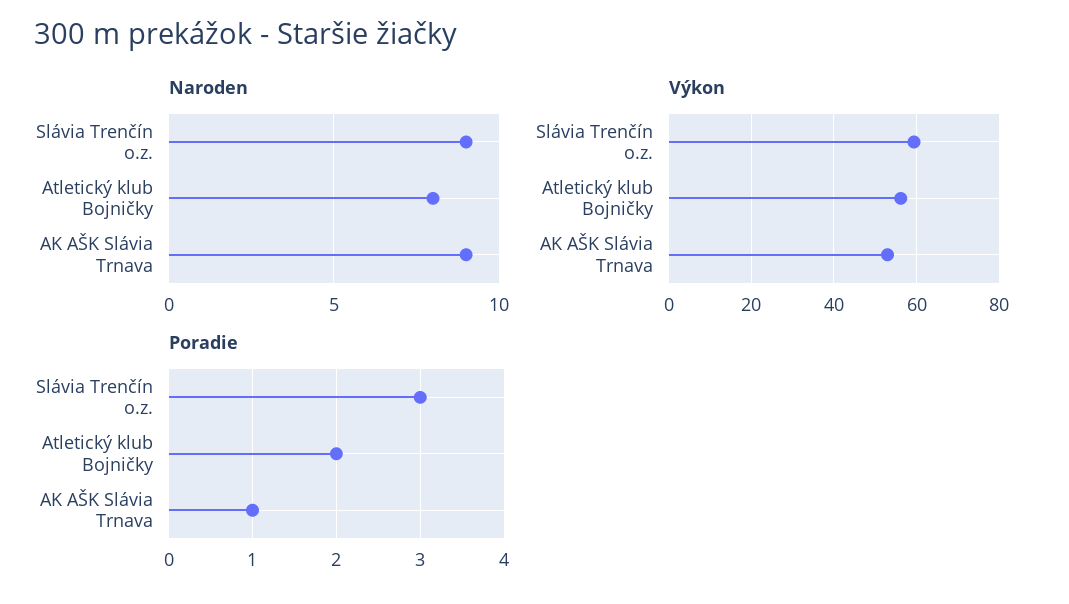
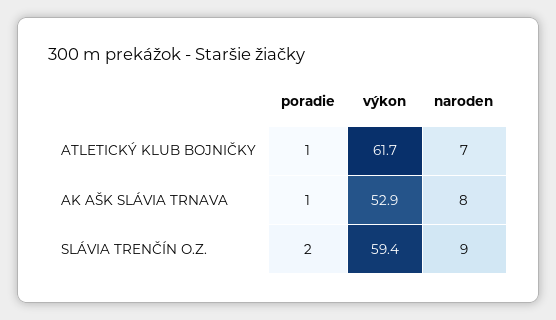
Naroden, Atletický klub Bojničky: 8 -> 7
Naroden, AK AŠK Slávia Trnava: 9 -> 8
Výkon, Atletický klub Bojničky: 56 -> 61.7
Poradie, Slávia Trenčín o.z.: 3 -> 2
Poradie, Atletický klub Bojničky: 2 -> 1

